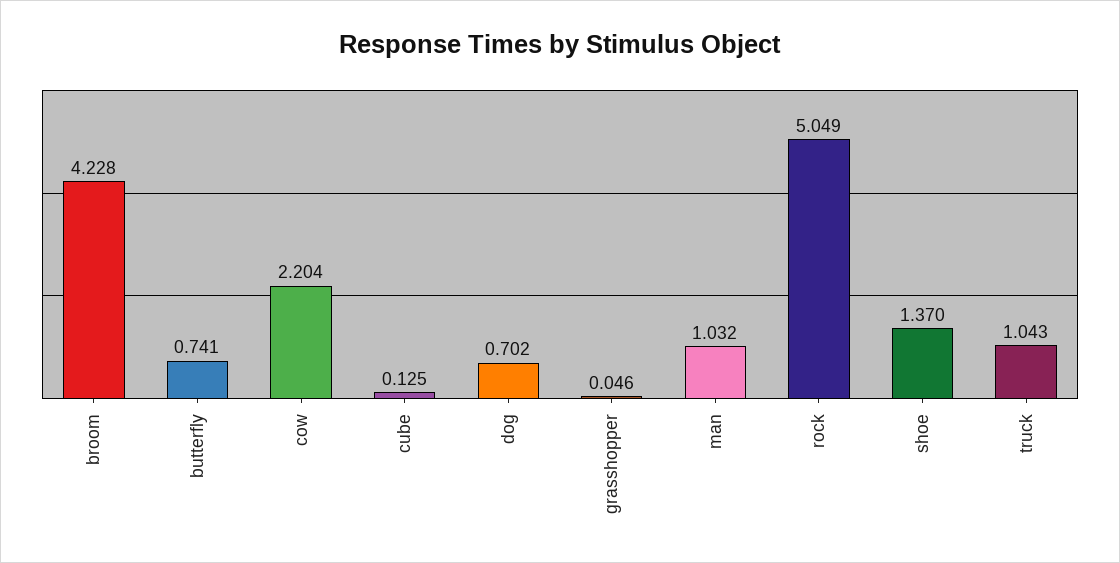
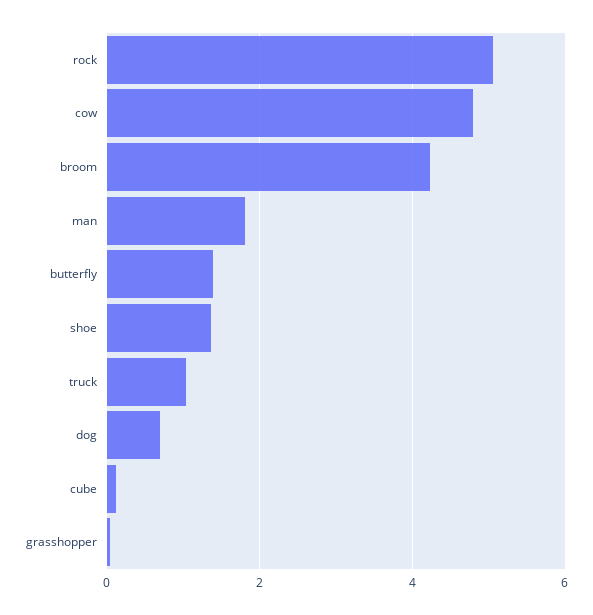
butterfly: 0.741 -> 1.4
cow: 2.204 -> 4.8
man: 1.032 -> 1.8

